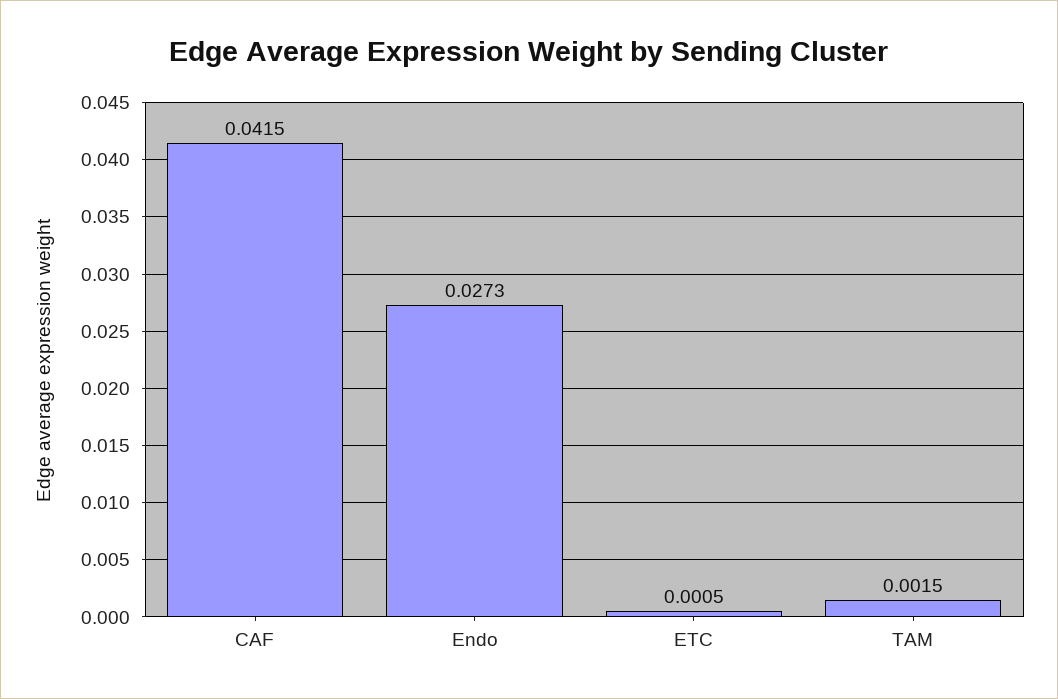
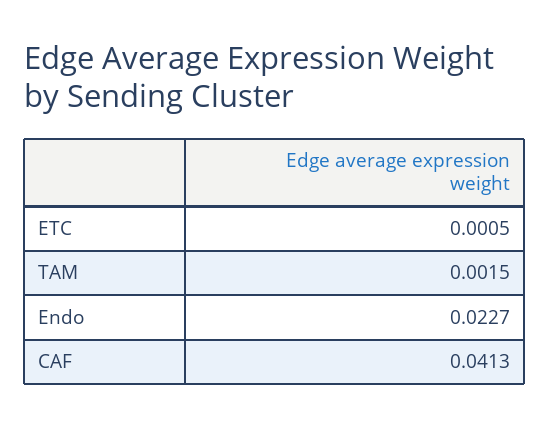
CAF: 0.0415 -> 0.0413
Endo: 0.0273 -> 0.0227

